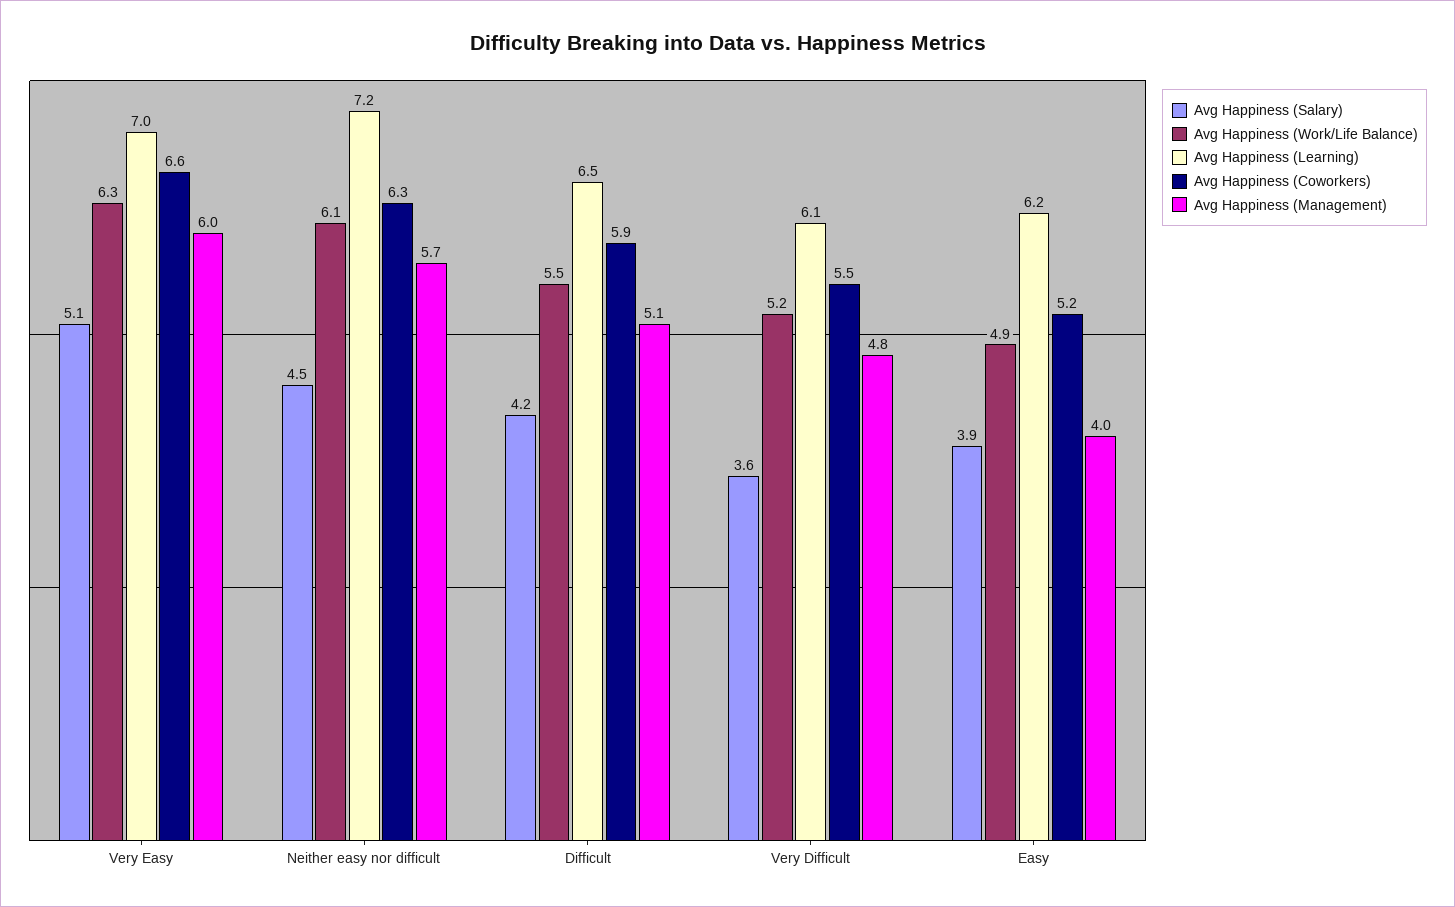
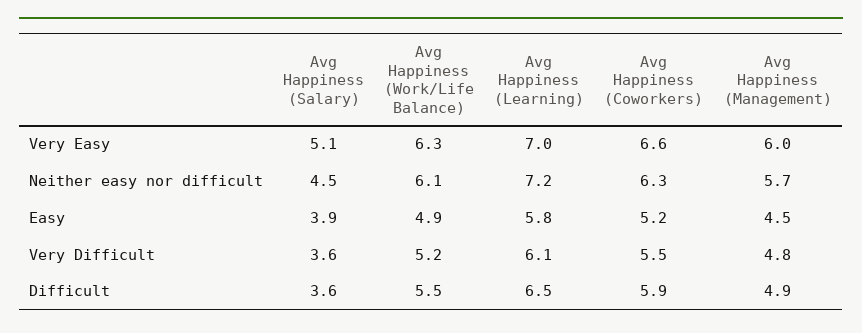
Avg Happiness (Salary), Difficult: 4.2 -> 3.6
Avg Happiness (Management), Difficult: 5.1 -> 4.9
Avg Happiness (Learning), Easy: 6.2 -> 5.8
Avg Happiness (Management), Easy: 4 -> 4.5

